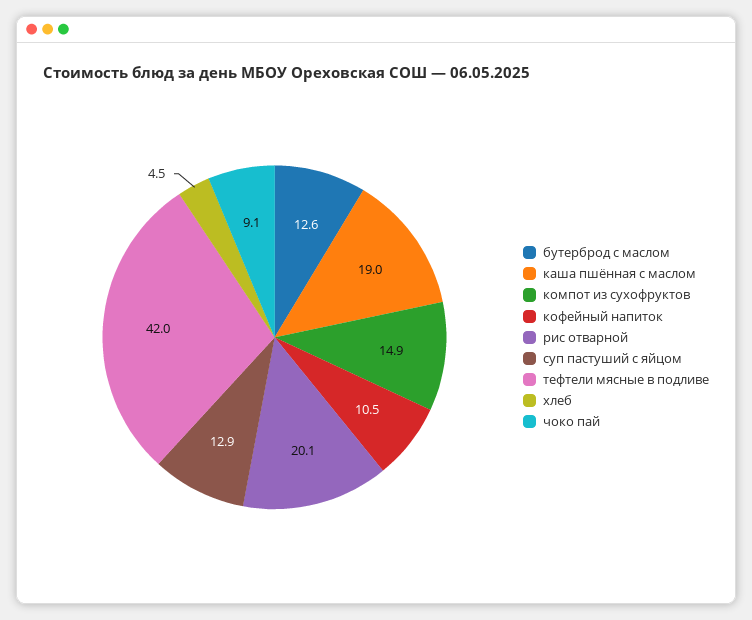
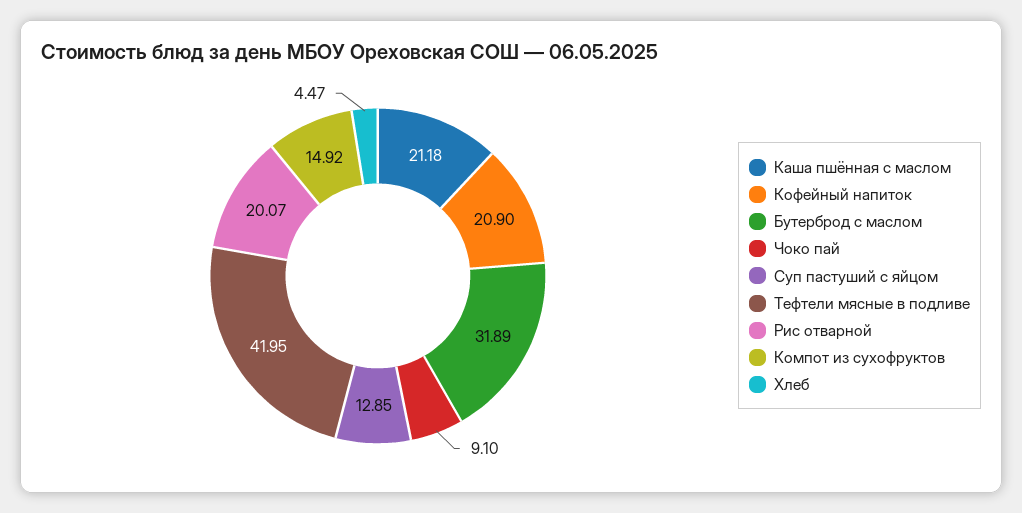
бутерброд с маслом: 12.6 -> 31.89
каша пшённая с маслом: 19 -> 21.18
кофейный напиток: 10.5 -> 20.9

